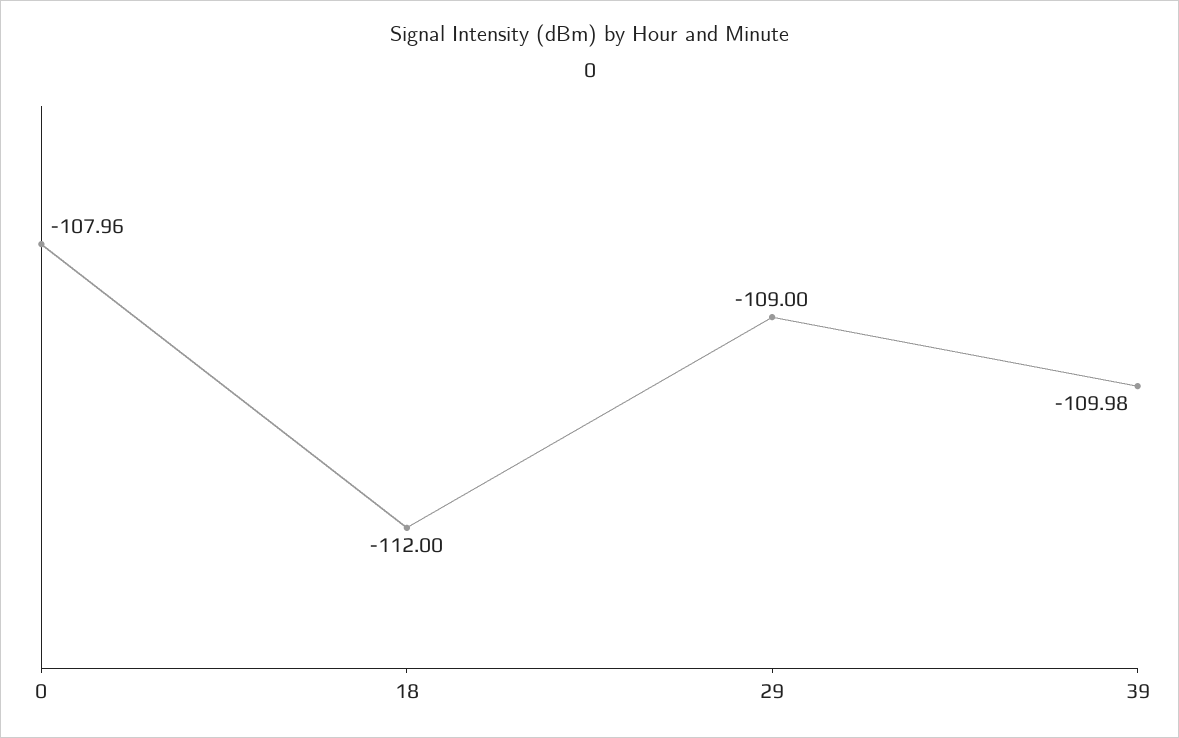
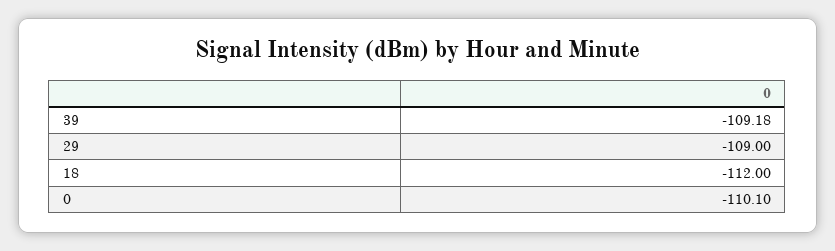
0: -107.96 -> -110.1
39: -109.98 -> -109.18

